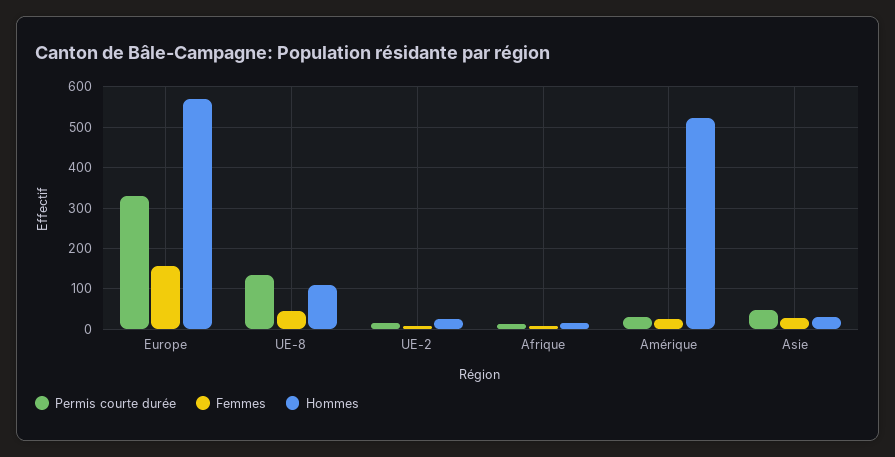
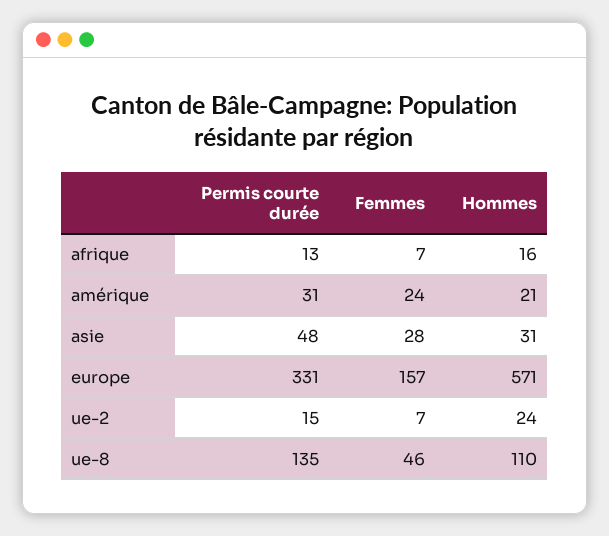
Hommes, Amérique: 520 -> 21

